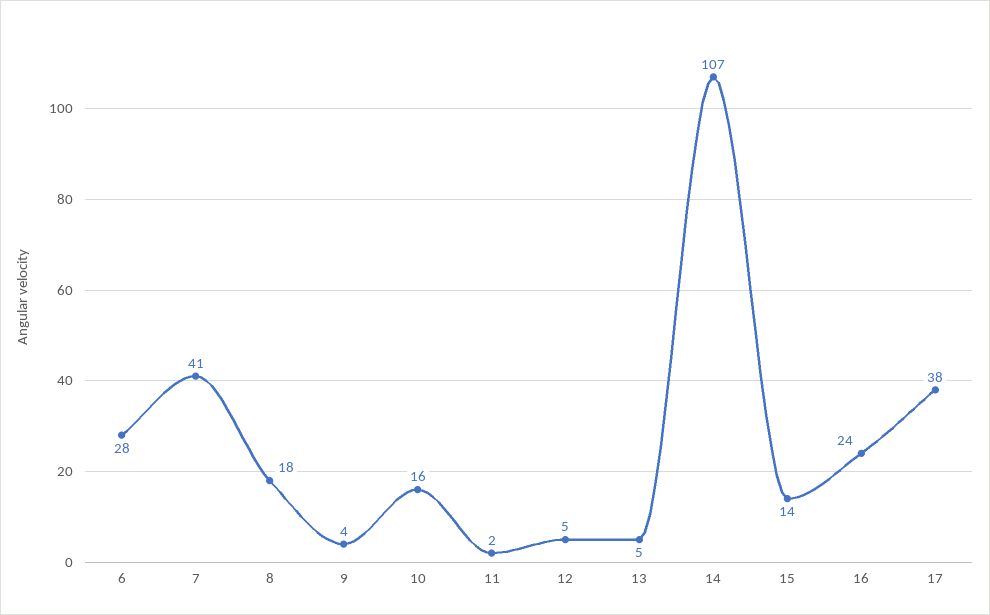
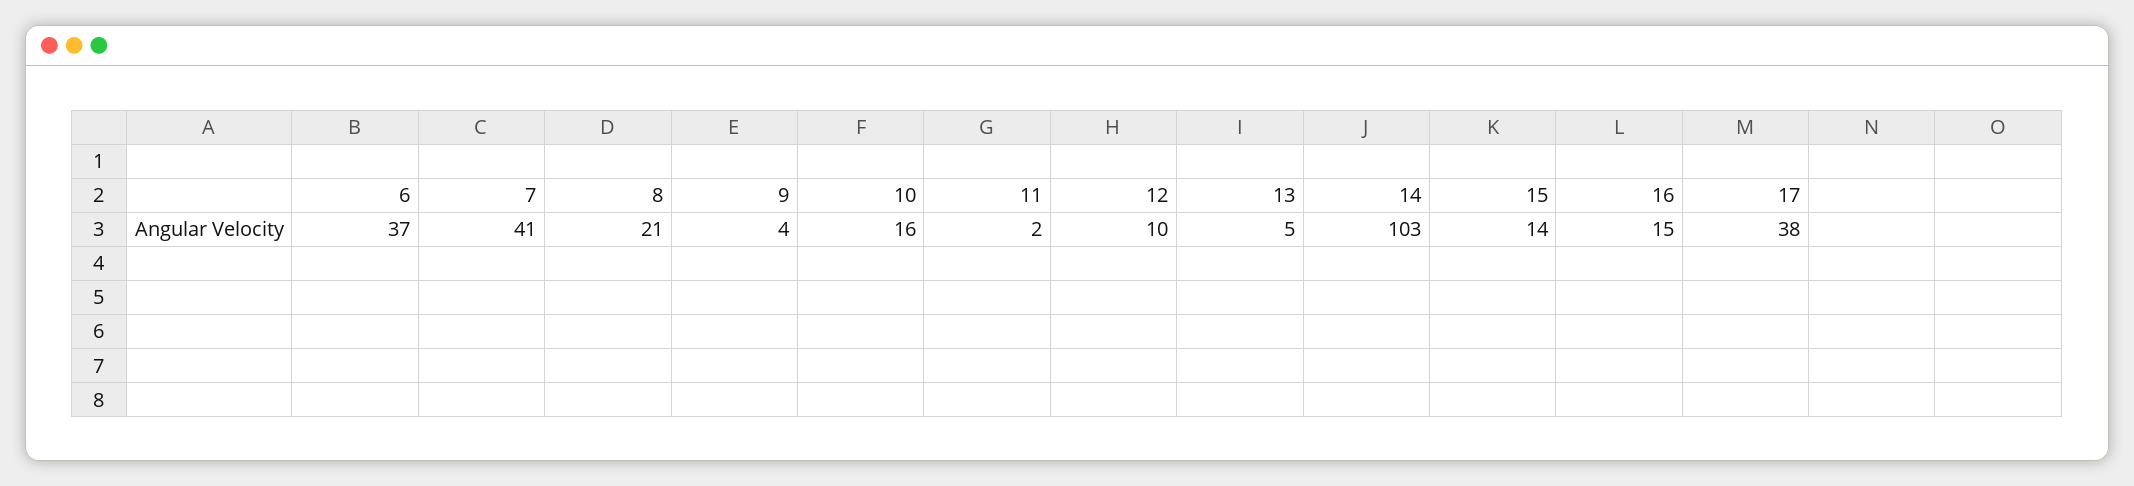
6: 28 -> 37
8: 18 -> 21
12: 5 -> 10
14: 107 -> 103
16: 24 -> 15

